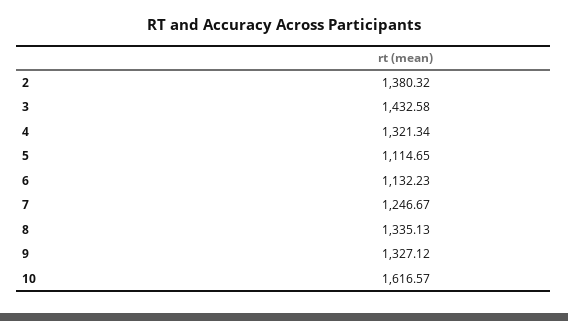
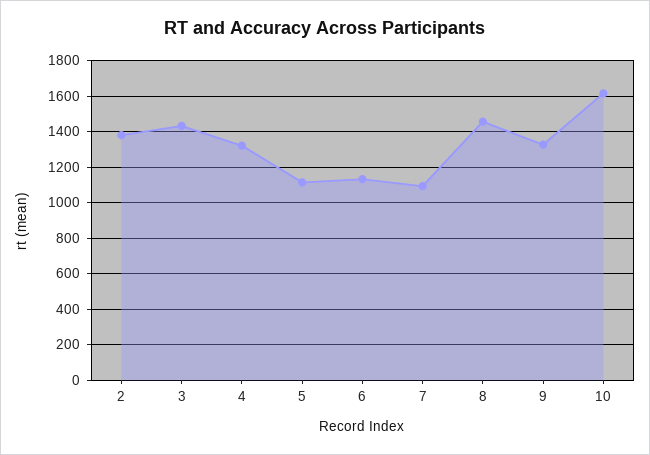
7: 1246.67 -> 1100
8: 1335.13 -> 1450

